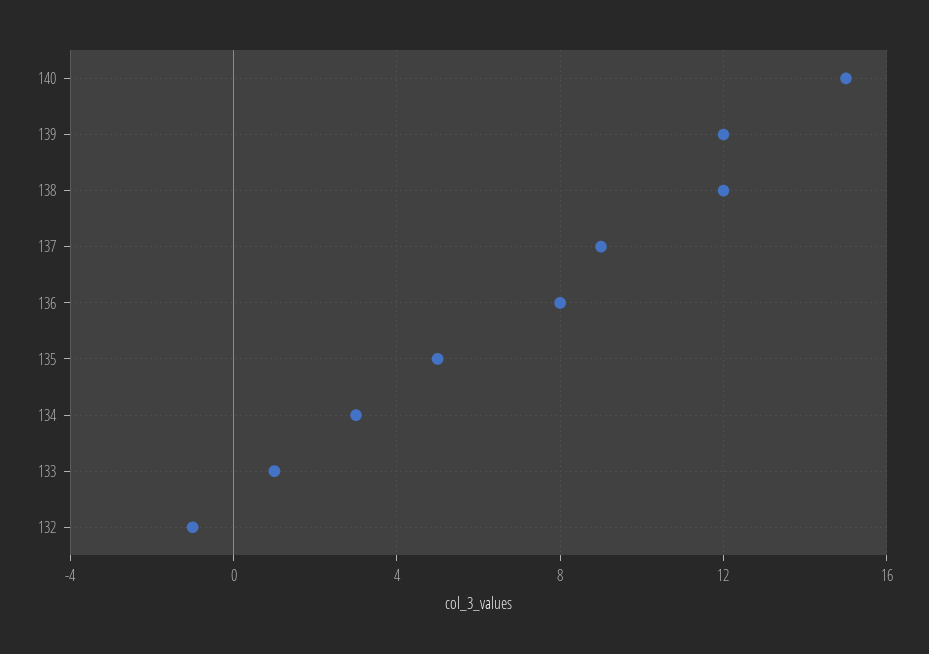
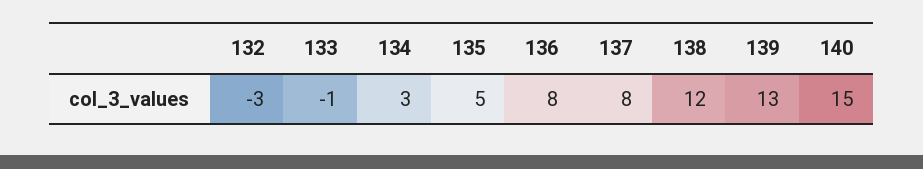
139: 12 -> 13
137: 9 -> 8
133: 1 -> -1
132: -1 -> -3

